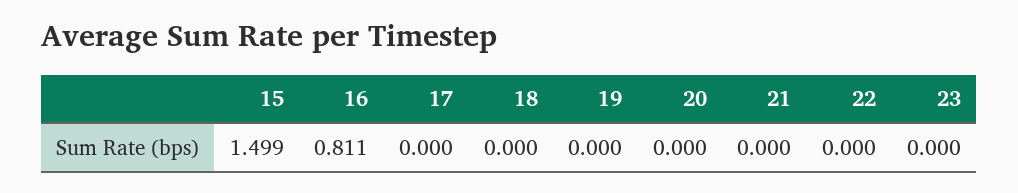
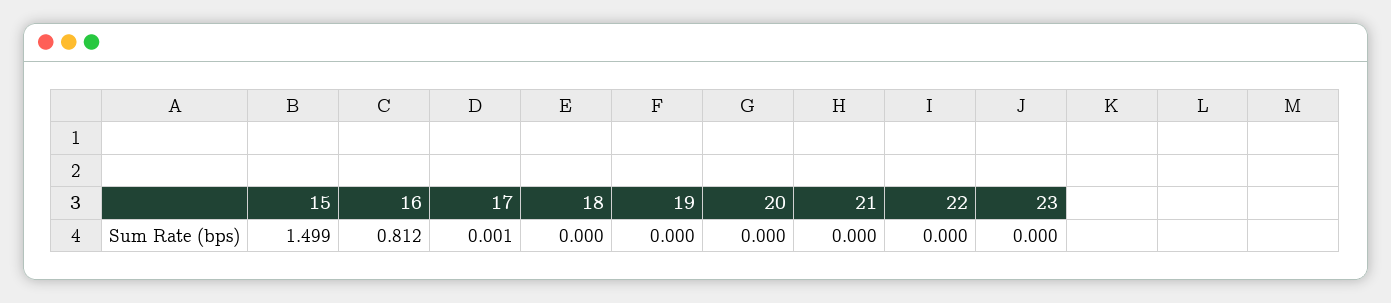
16: 0.811 -> 0.812
17: 0 -> 0.001

